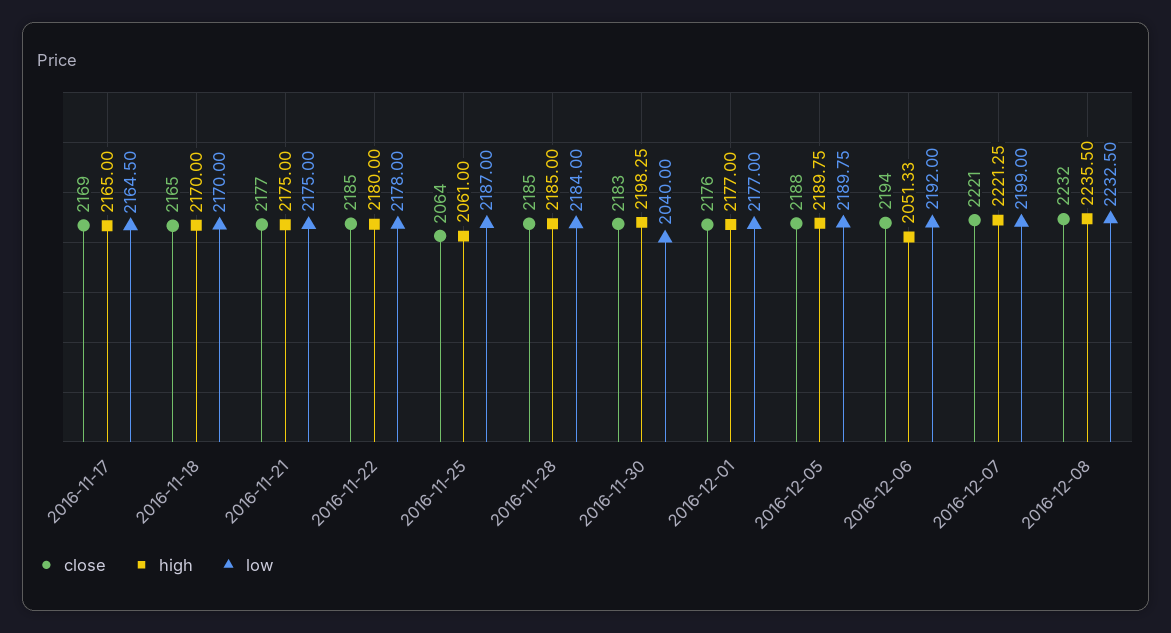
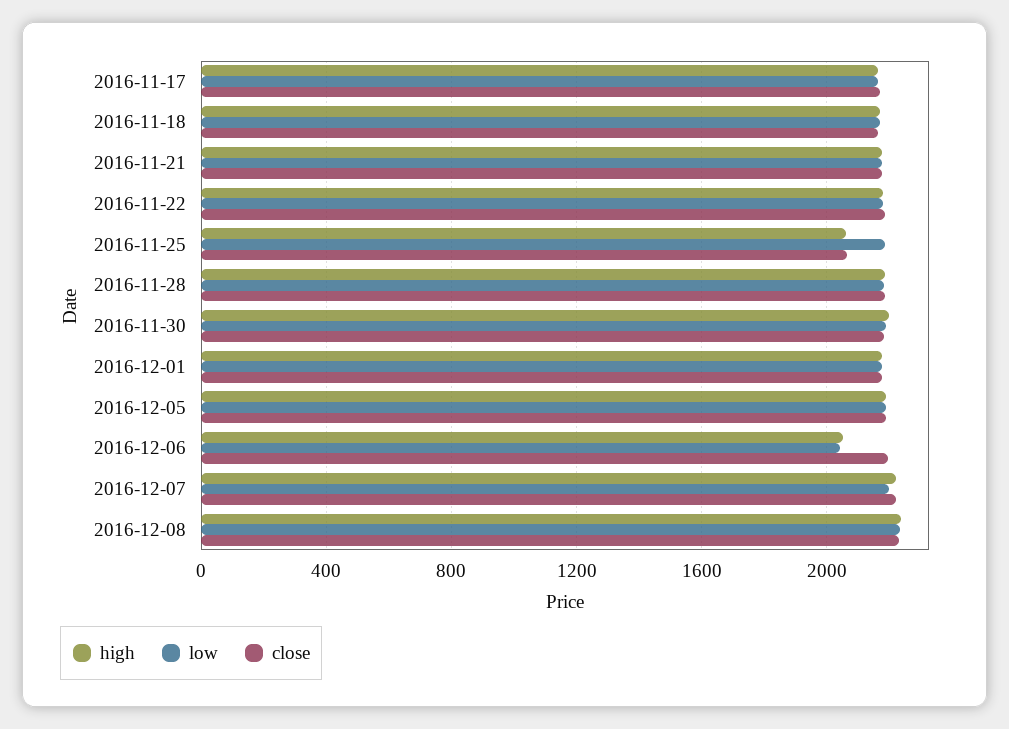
low, 2016-11-30: 2040 -> 2200
low, 2016-12-06: 2192 -> 2050

